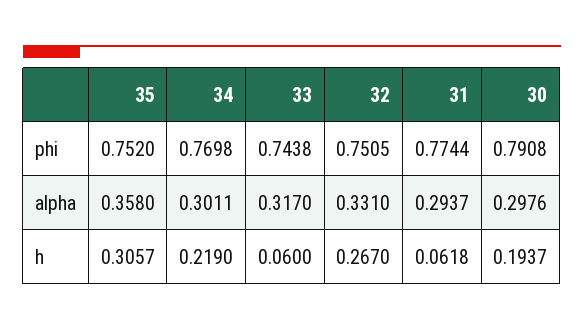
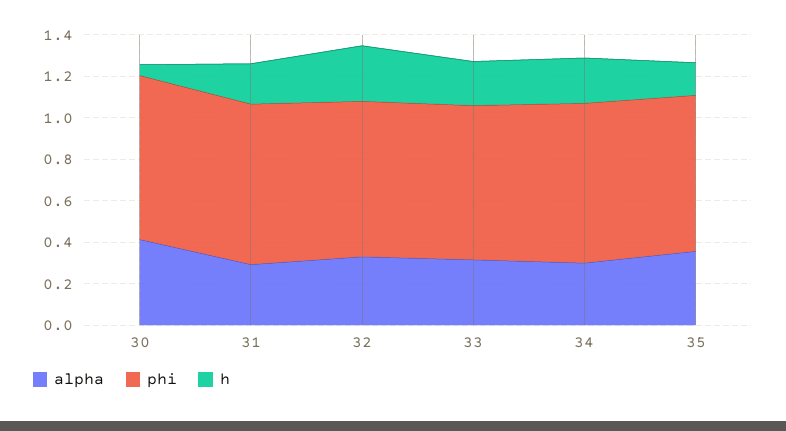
alpha, 30: 0.2976 -> 0.4
h, 35: 0.3057 -> 0.15
h, 33: 0.06 -> 0.2
h, 31: 0.0618 -> 0.2
h, 30: 0.1937 -> 0.05

